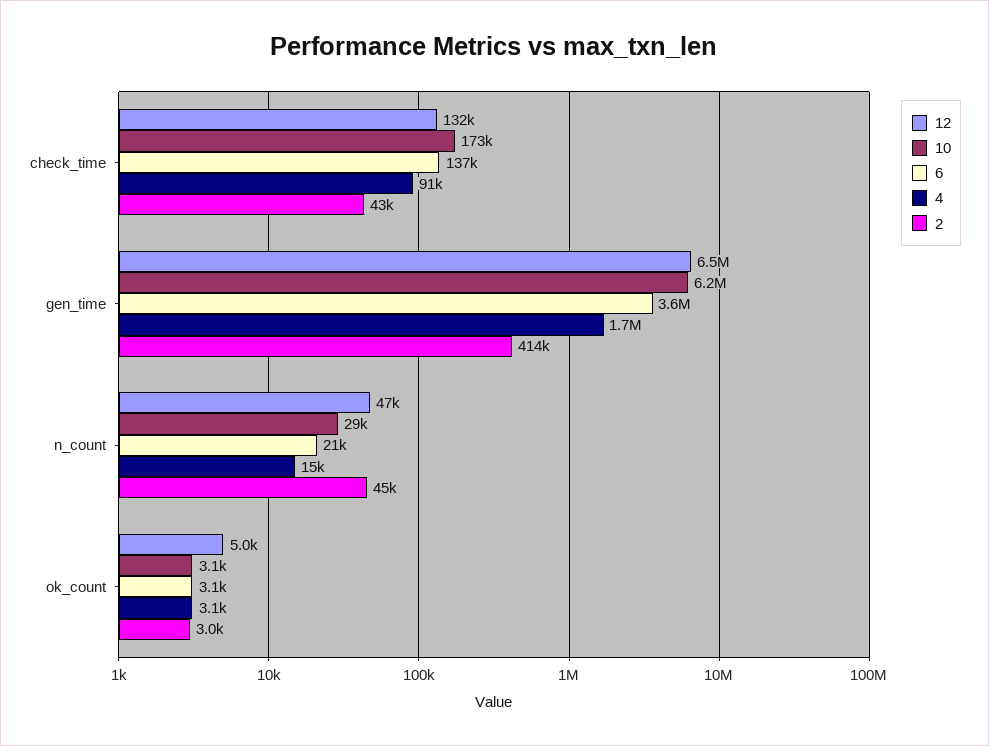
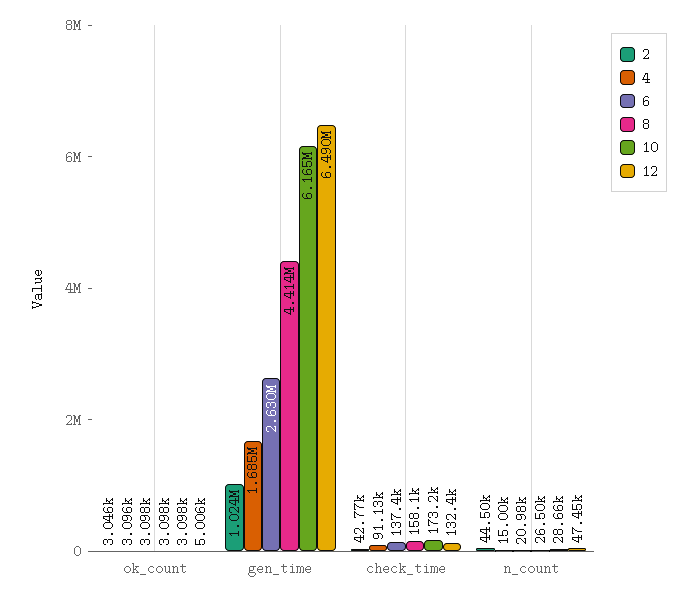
6, gen_time: 3600000 -> 2630000
2, gen_time: 414000 -> 1024000
8, ok_count: none -> 3098
8, gen_time: none -> 4414000
8, check_time: none -> 158100
8, n_count: none -> 26500

